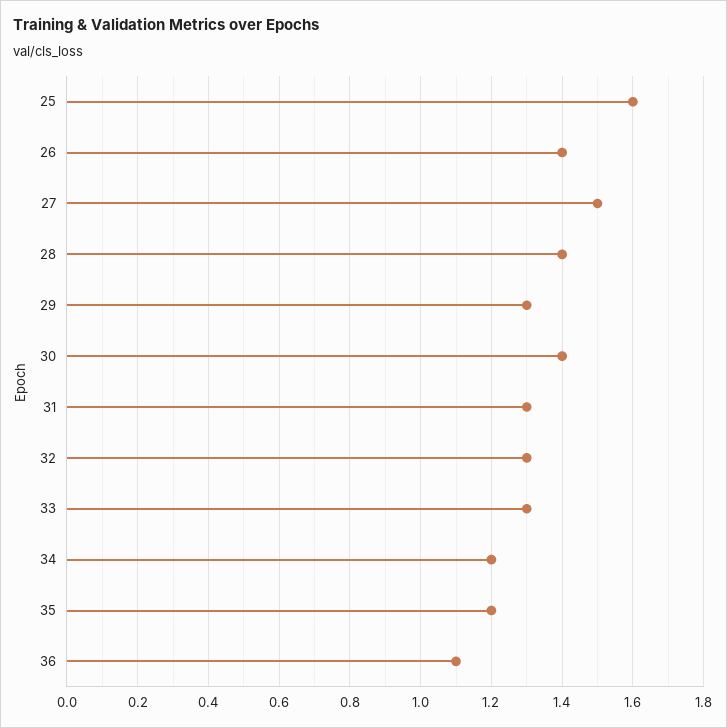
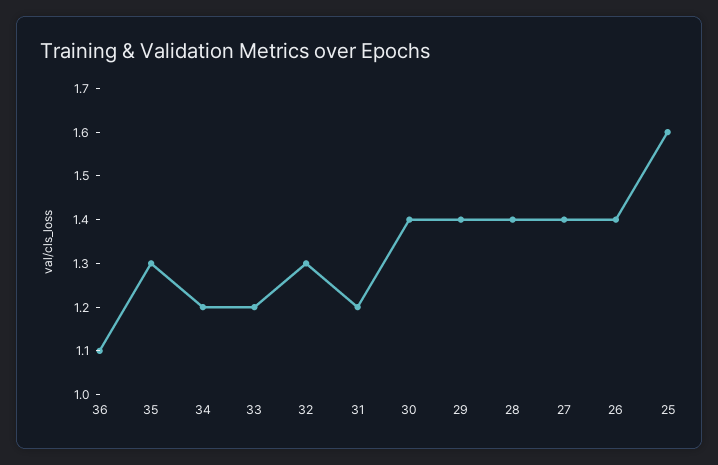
27: 1.5 -> 1.4
29: 1.3 -> 1.4
31: 1.3 -> 1.2
33: 1.3 -> 1.2
35: 1.2 -> 1.3

